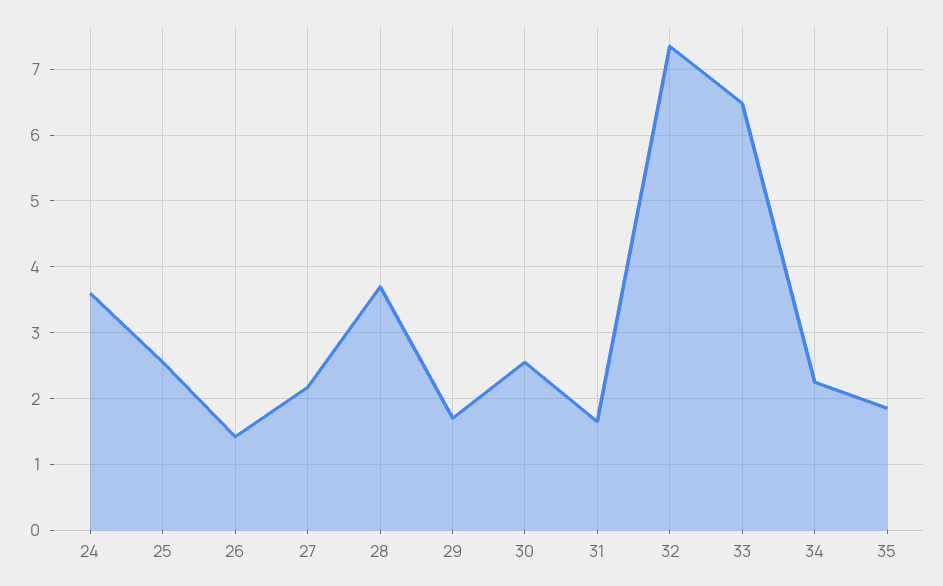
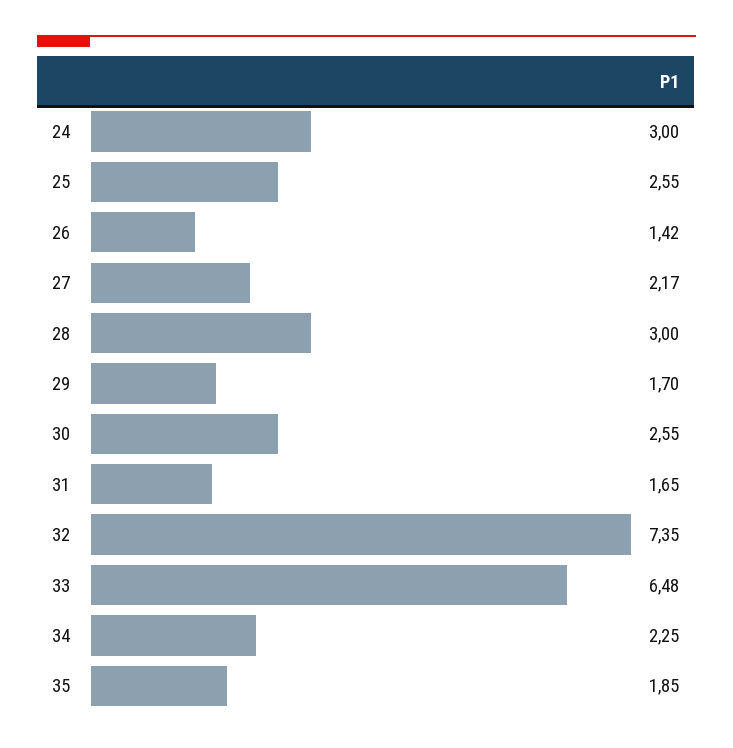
24: 3.6 -> 3
28: 3.7 -> 3

